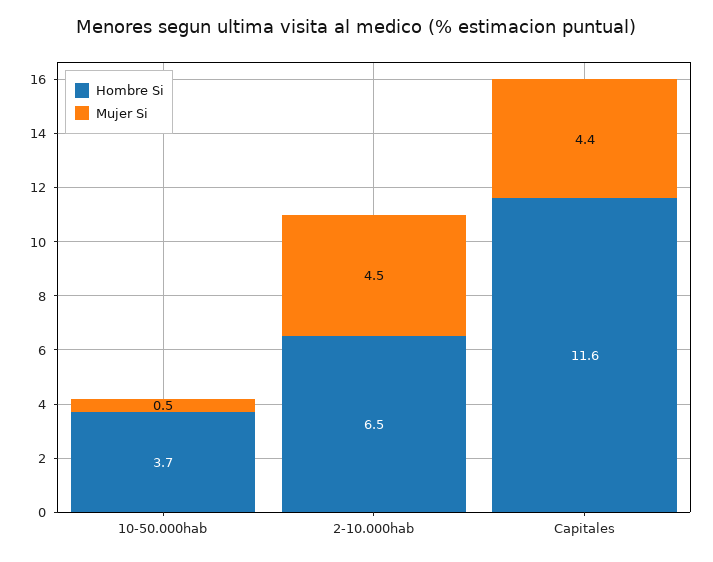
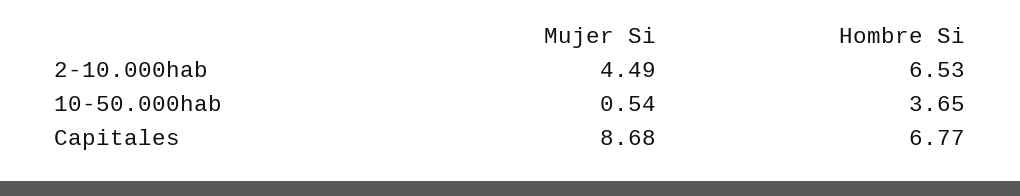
Hombre Si, Capitales: 11.6 -> 6.77
Mujer Si, Capitales: 4.4 -> 8.68

